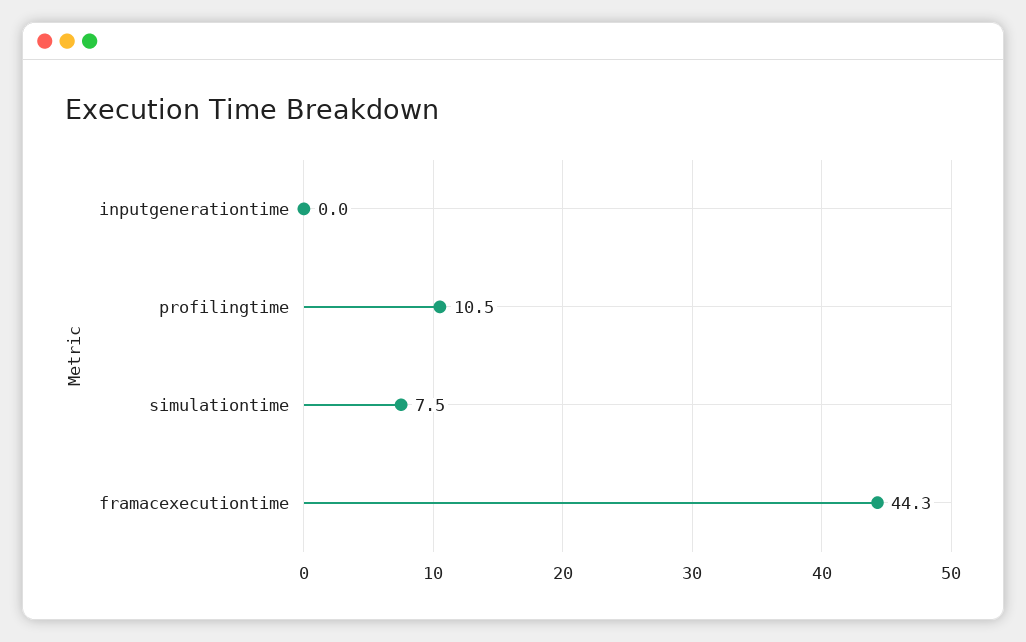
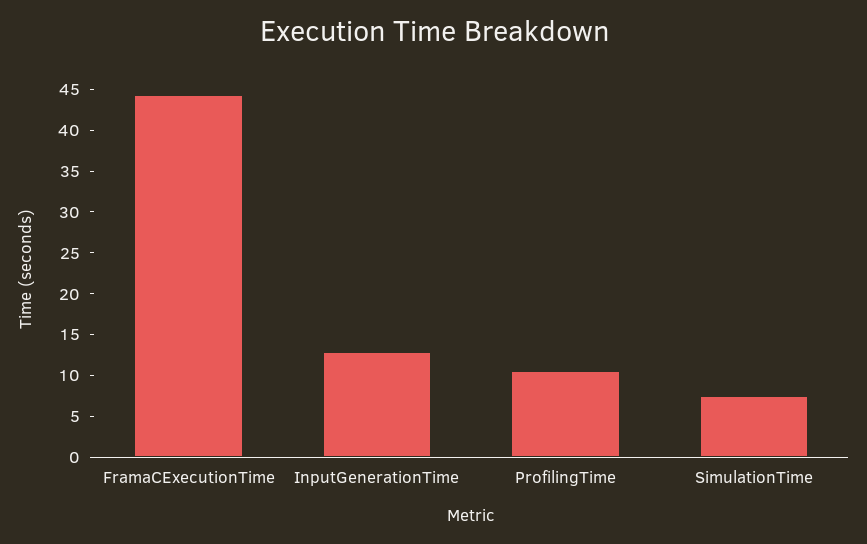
inputgenerationtime: 0 -> 13

